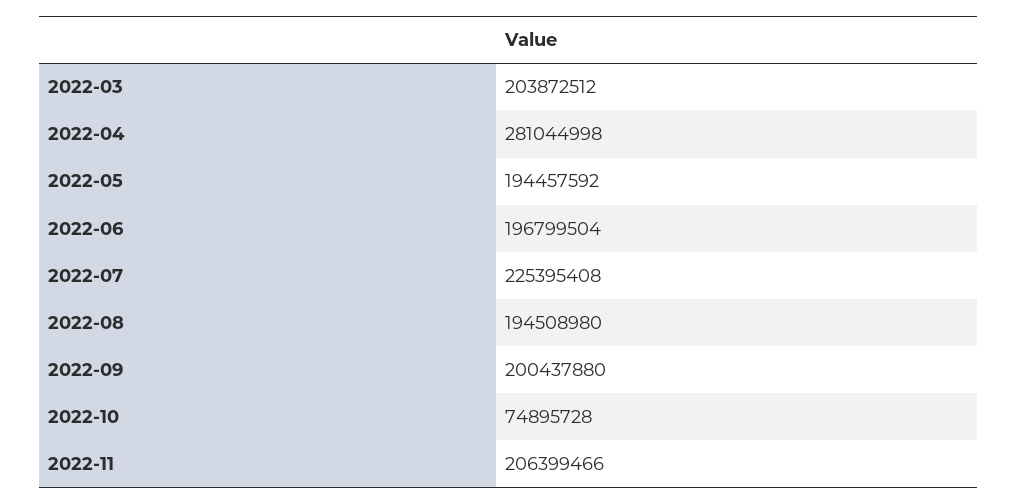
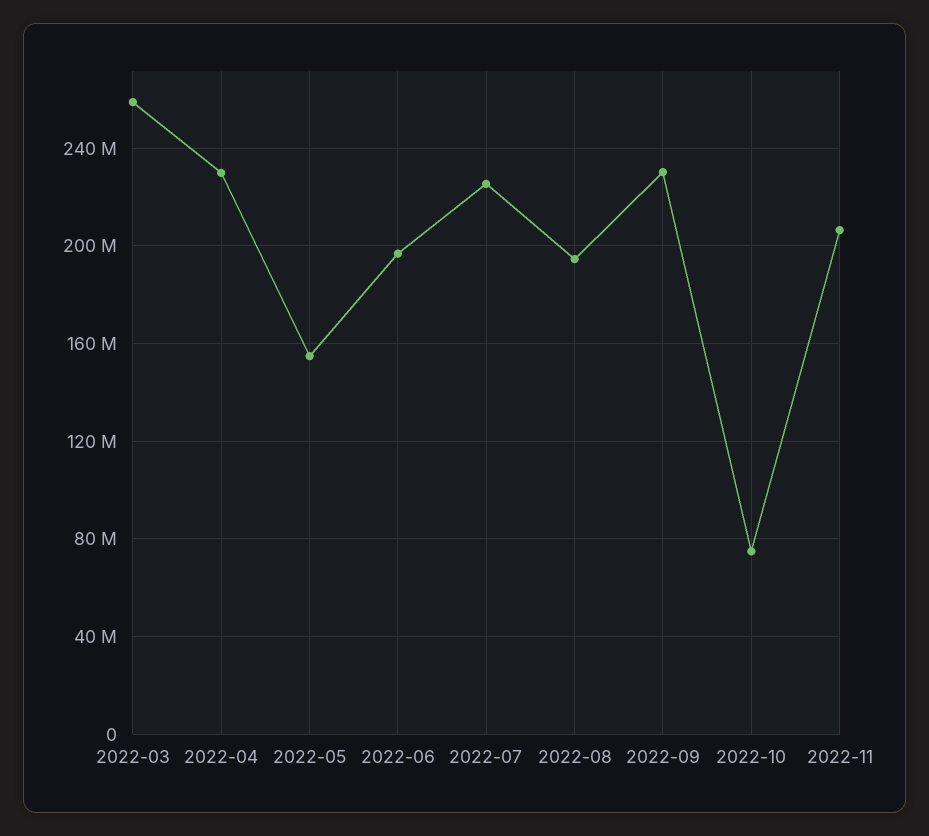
2022-03: 203872512 -> 260000000
2022-04: 281044998 -> 230000000
2022-05: 194457592 -> 155000000
2022-09: 200437880 -> 230000000

